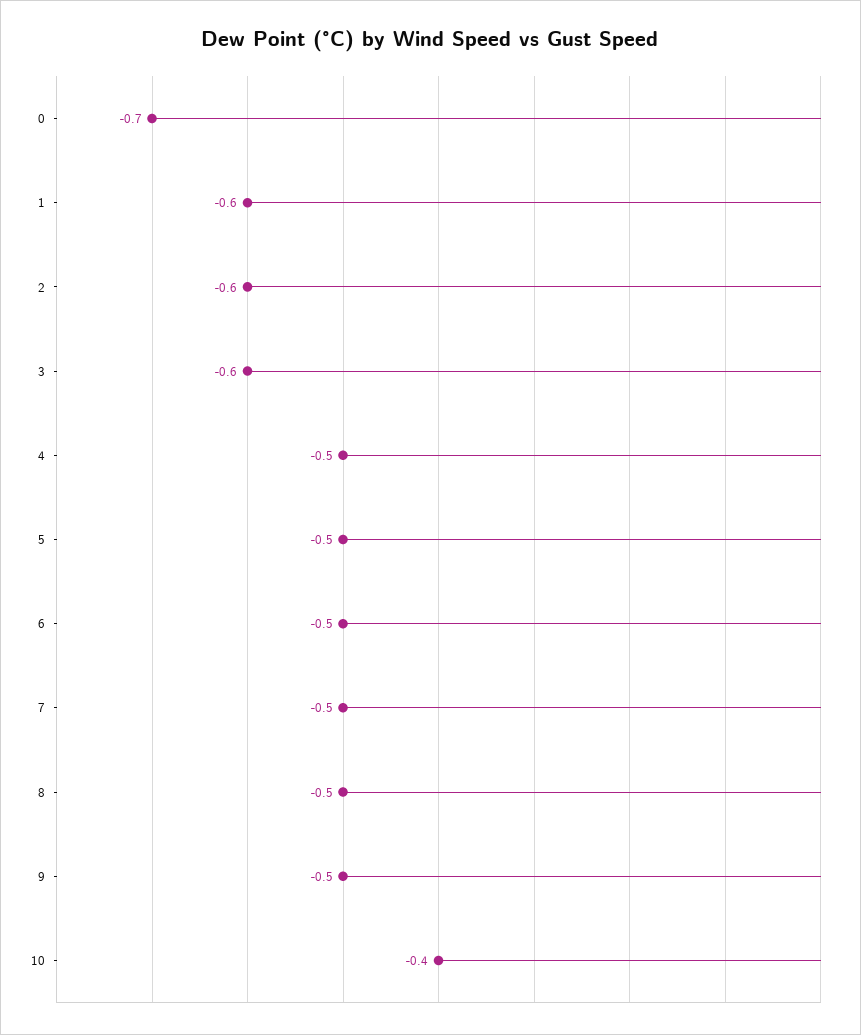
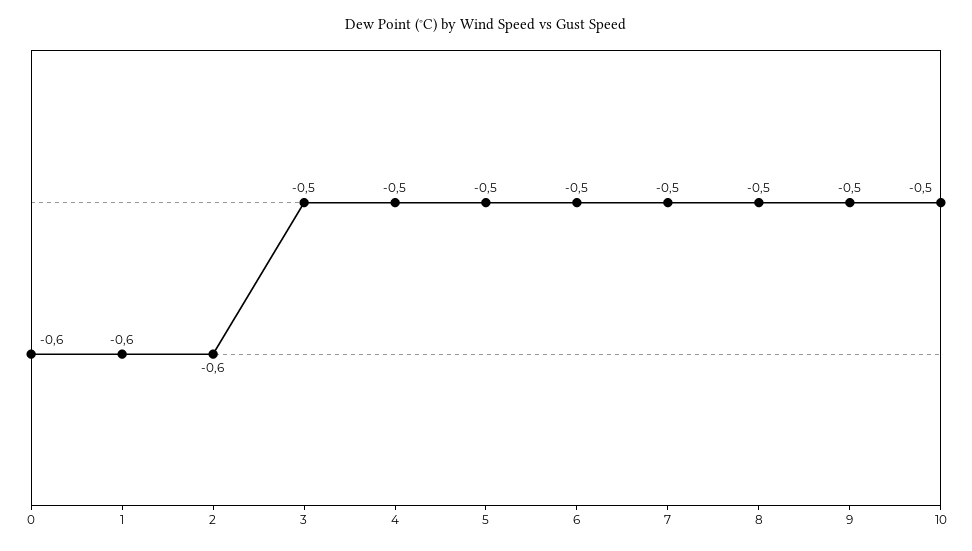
0: -0.7 -> -0.6
3: -0.6 -> -0.5
10: -0.4 -> -0.5

